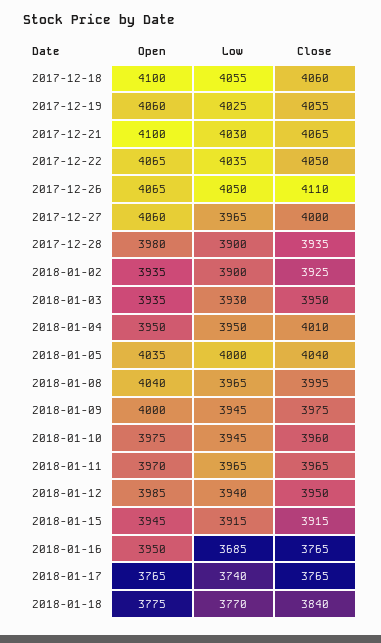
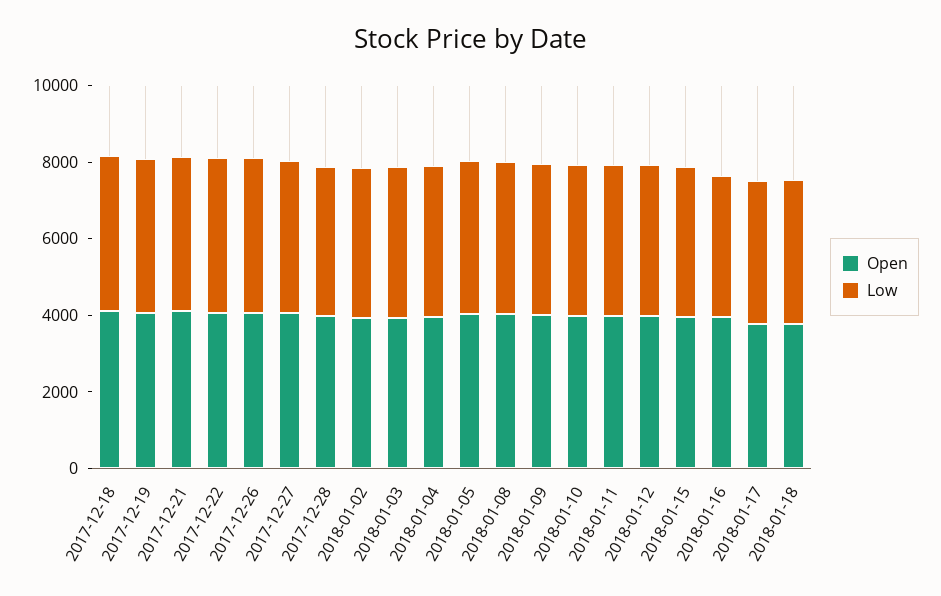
Close, 2017-12-18: 4060 -> none
Close, 2017-12-19: 4055 -> none
Close, 2017-12-21: 4065 -> none
Close, 2017-12-22: 4050 -> none
Close, 2017-12-26: 4110 -> none
Close, 2017-12-27: 4000 -> none
Close, 2017-12-28: 3935 -> none
Close, 2018-01-02: 3925 -> none
Close, 2018-01-03: 3950 -> none
Close, 2018-01-04: 4010 -> none
Close, 2018-01-05: 4040 -> none
Close, 2018-01-08: 3995 -> none
Close, 2018-01-09: 3975 -> none
Close, 2018-01-10: 3960 -> none
Close, 2018-01-11: 3965 -> none
Close, 2018-01-12: 3950 -> none
Close, 2018-01-15: 3915 -> none
Close, 2018-01-16: 3765 -> none
Close, 2018-01-17: 3765 -> none
Close, 2018-01-18: 3840 -> none

